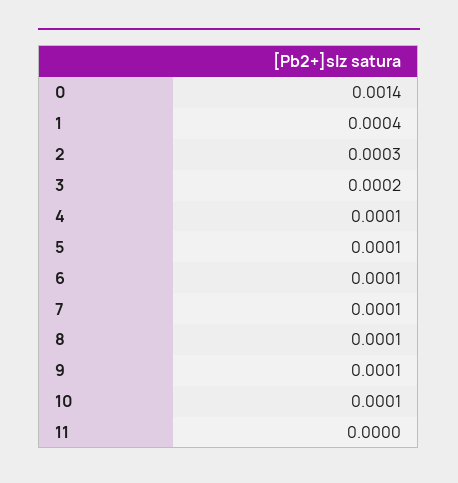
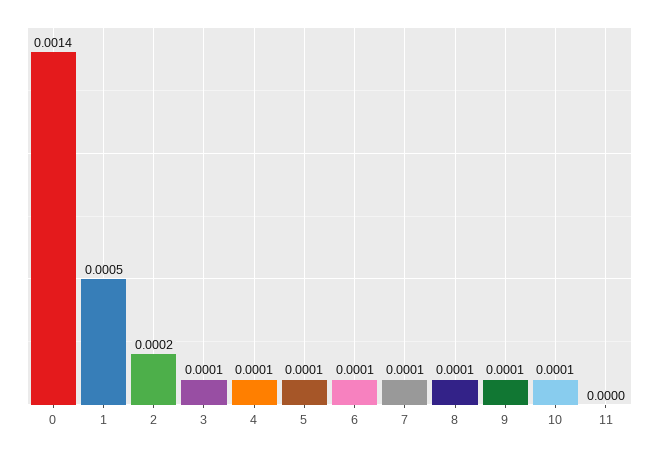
1: 0.0004 -> 0.0005
2: 0.0003 -> 0.0002
3: 0.0002 -> 0.0001

